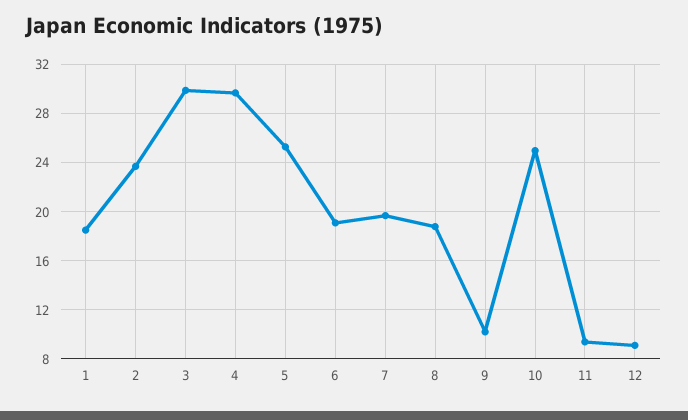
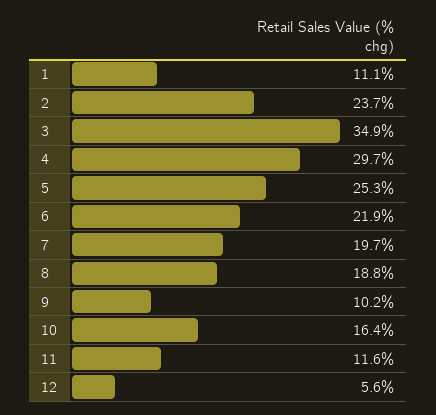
1: 18.5 -> 11.1
3: 30 -> 34.9
6: 19 -> 21.9
10: 25 -> 16.4
11: 9.5 -> 11.6
12: 9 -> 5.6

